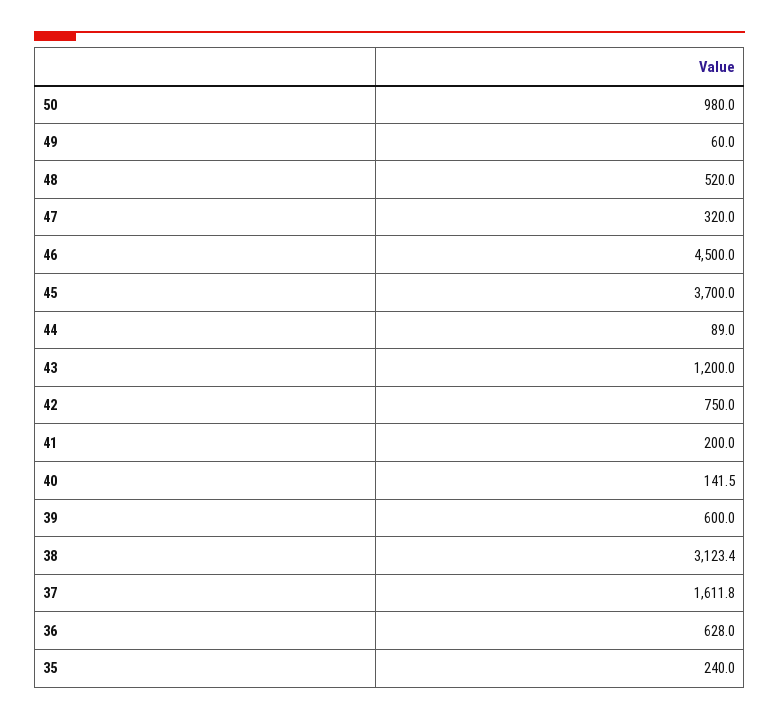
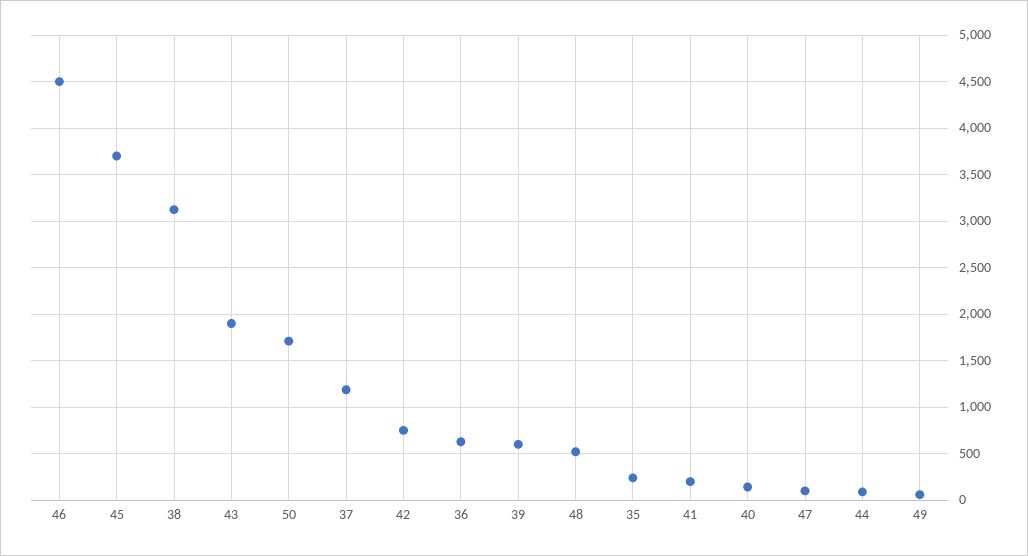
50: 980 -> 1700
47: 320 -> 100
43: 1200 -> 1900
37: 1611.8 -> 1200

